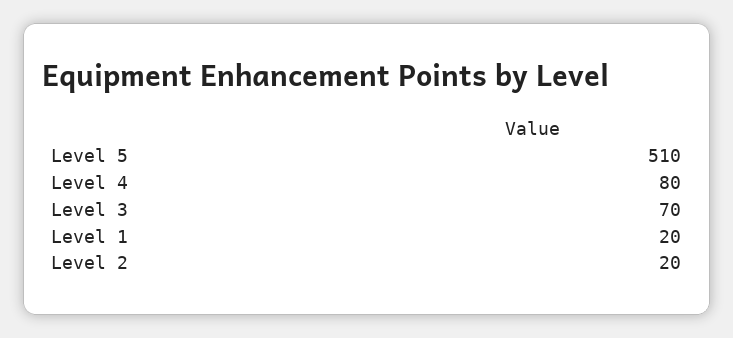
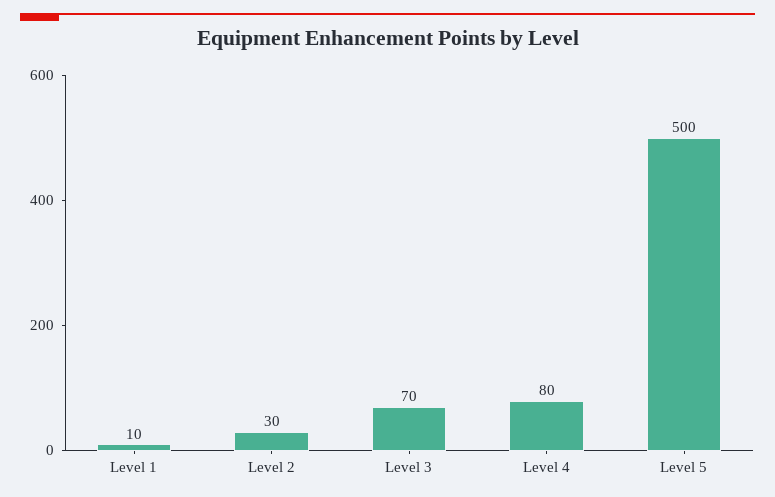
Level 5: 510 -> 500
Level 1: 20 -> 10
Level 2: 20 -> 30

